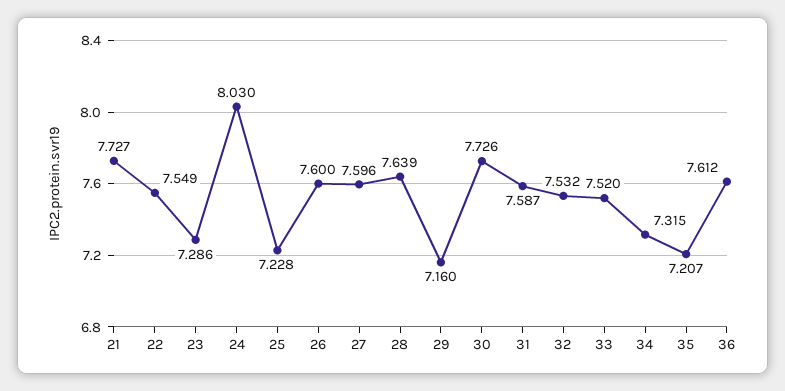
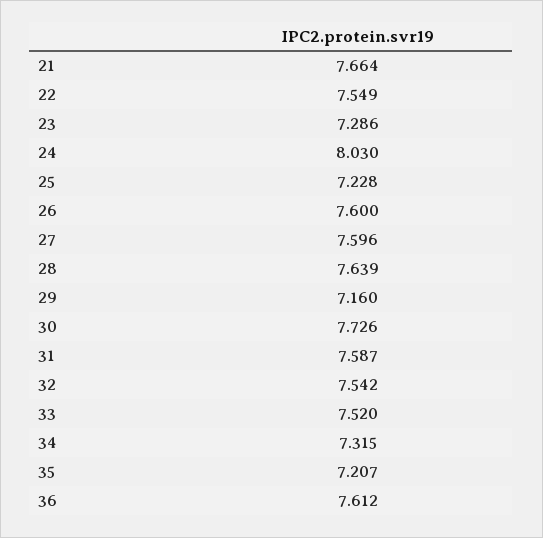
21: 7.727 -> 7.664
32: 7.532 -> 7.542

